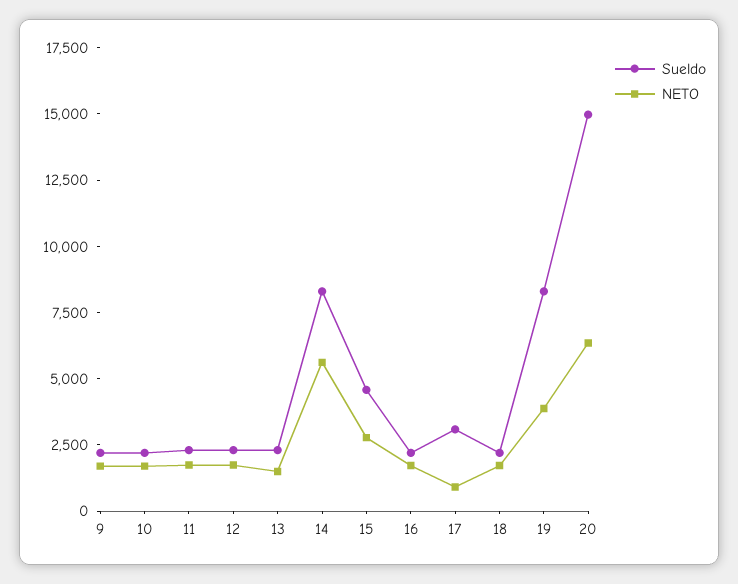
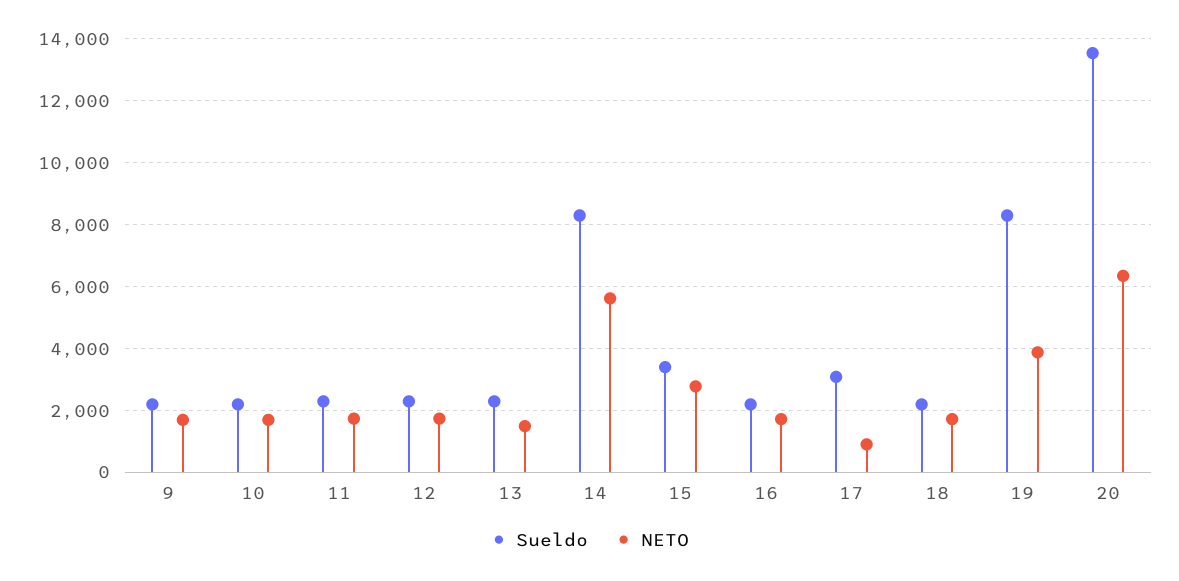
Sueldo, 15: 4500 -> 3400
Sueldo, 20: 15000 -> 13600

